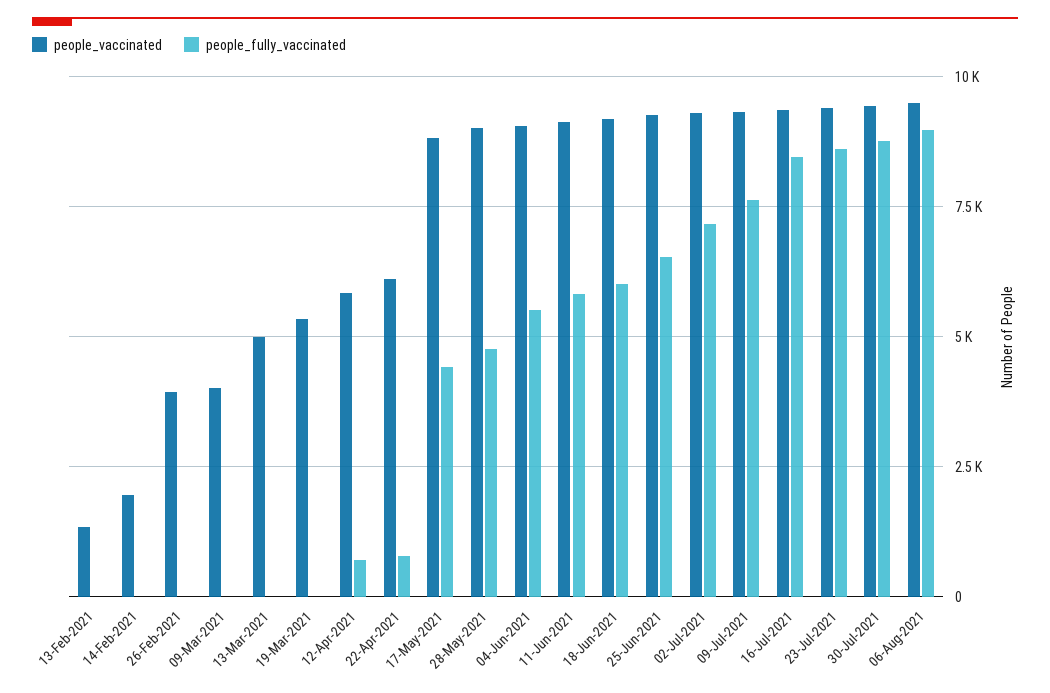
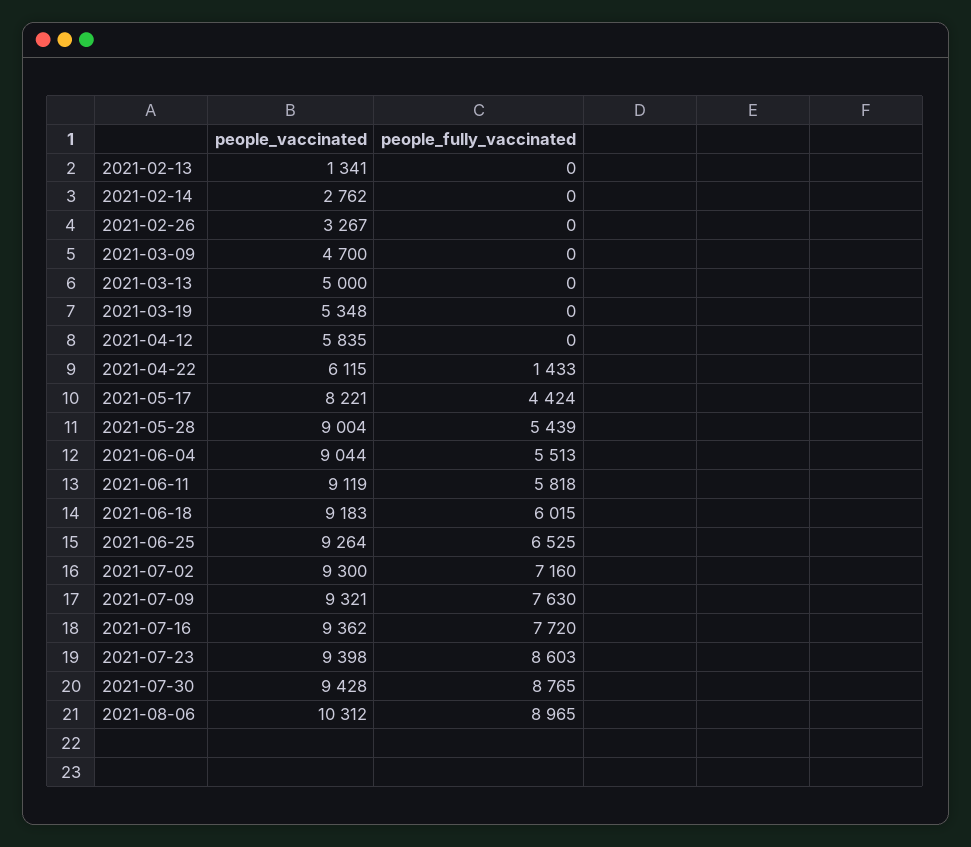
people_vaccinated, 14-Feb-2021: 2000 -> 2762
people_vaccinated, 26-Feb-2021: 4000 -> 3267
people_vaccinated, 09-Mar-2021: 4000 -> 4700
people_fully_vaccinated, 12-Apr-2021: 750 -> 0
people_fully_vaccinated, 22-Apr-2021: 750 -> 1433
people_vaccinated, 17-May-2021: 8750 -> 8221
people_fully_vaccinated, 28-May-2021: 4750 -> 5439
people_fully_vaccinated, 16-Jul-2021: 8500 -> 7720
people_vaccinated, 06-Aug-2021: 9500 -> 10312

